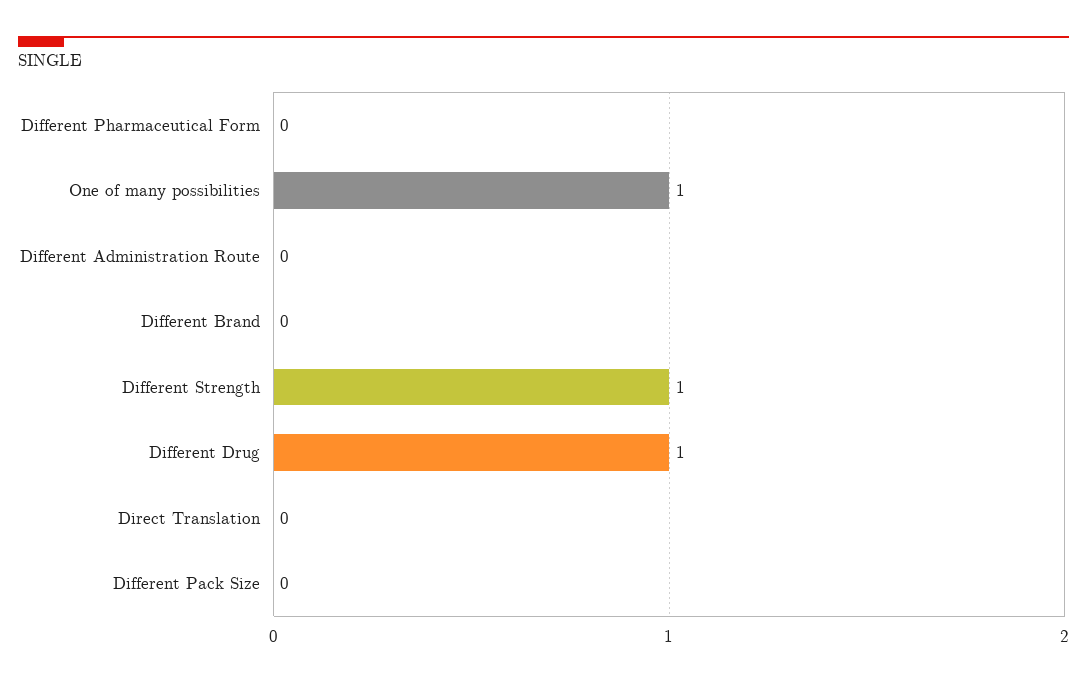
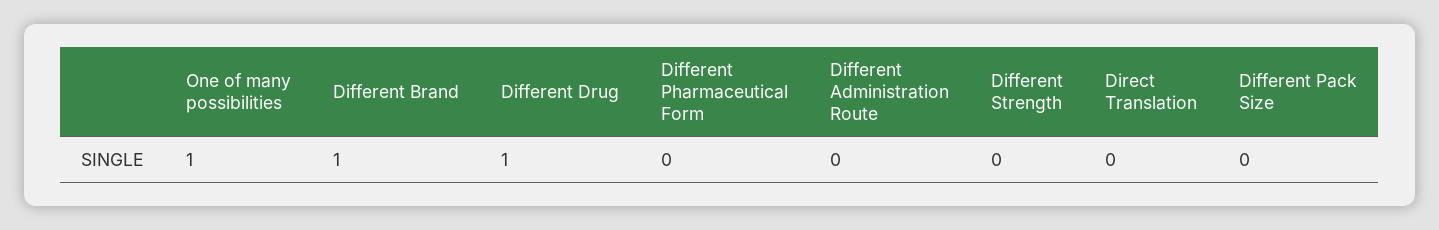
Different Brand: 0 -> 1
Different Strength: 1 -> 0

